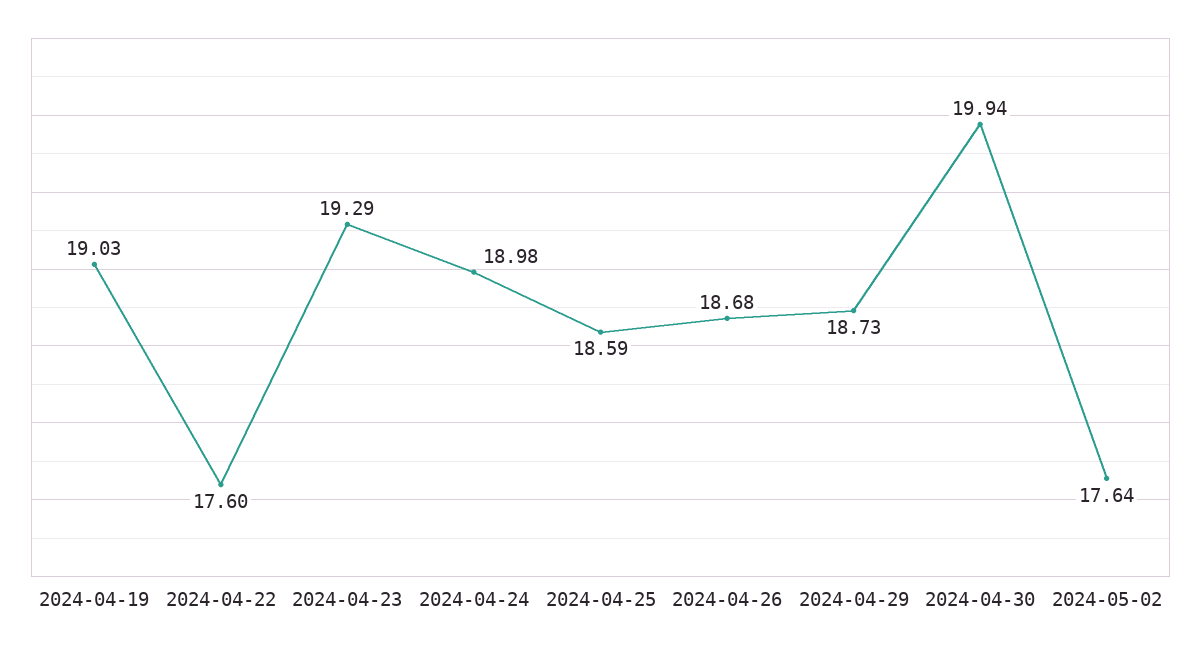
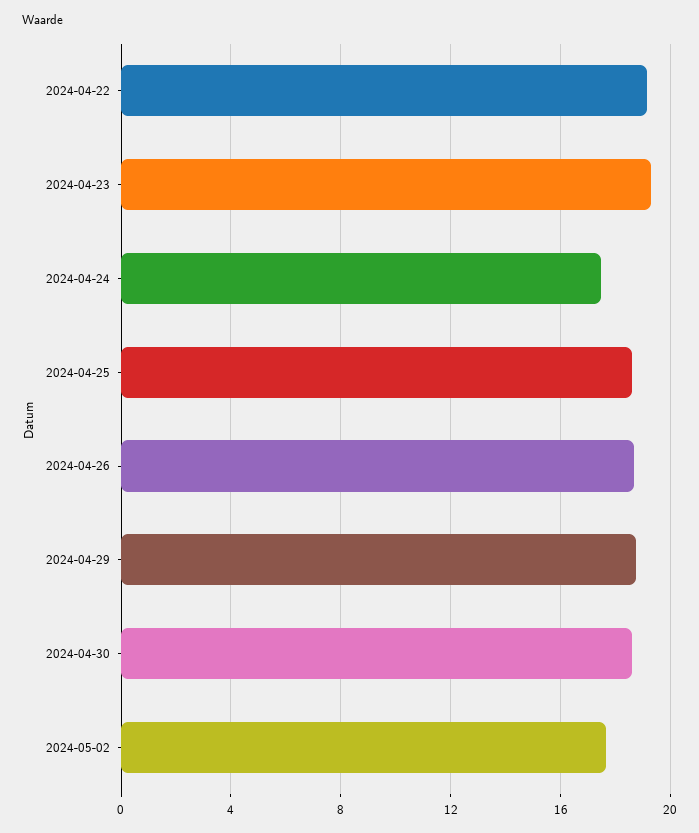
2024-04-19: 19.03 -> none
2024-04-22: 17.6 -> 19
2024-04-24: 18.98 -> 17.5
2024-04-30: 19.94 -> 18.5

